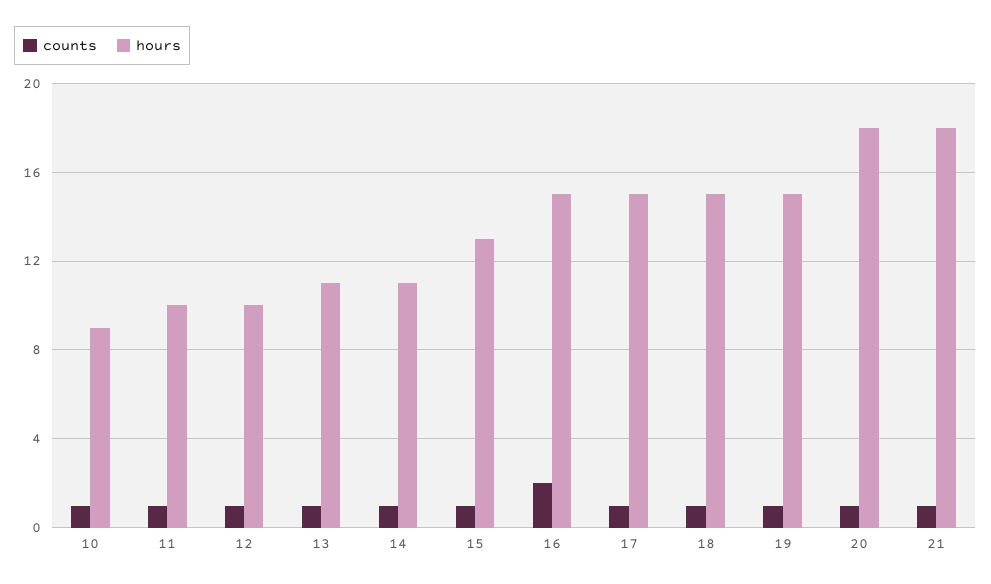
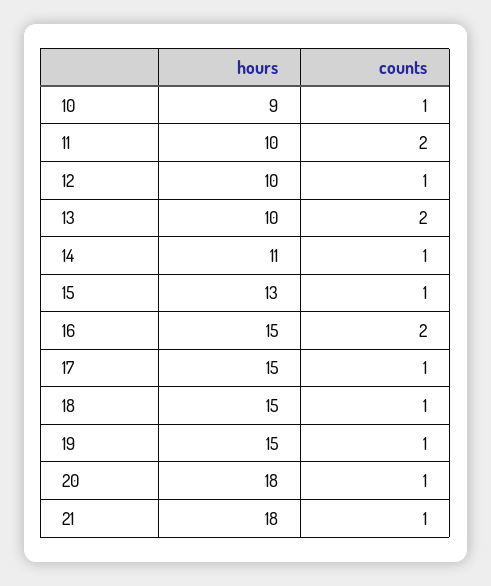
counts, 11: 1 -> 2
counts, 13: 1 -> 2
hours, 13: 11 -> 10

